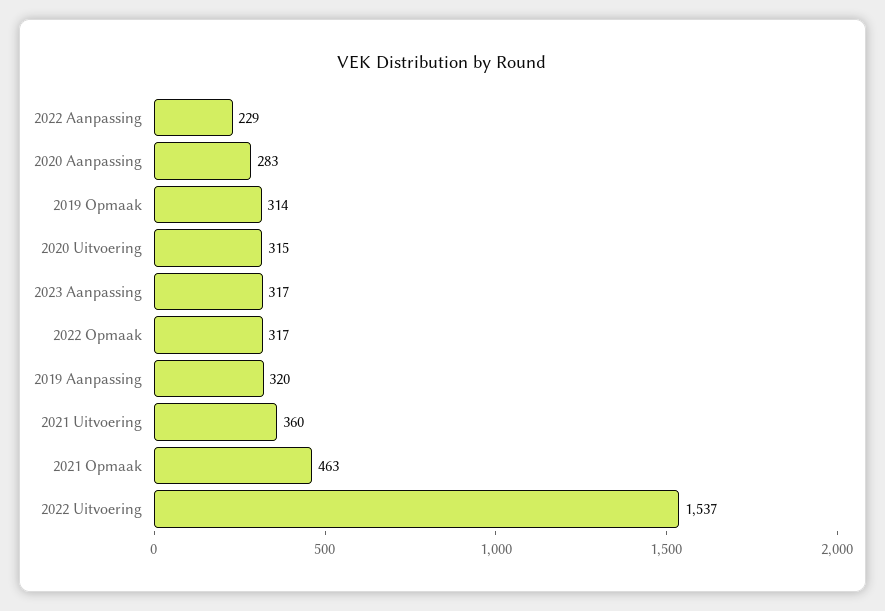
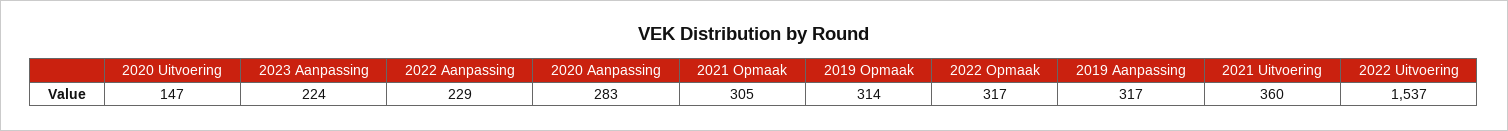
2020 Uitvoering: 315 -> 147
2023 Aanpassing: 317 -> 224
2019 Aanpassing: 320 -> 317
2021 Opmaak: 463 -> 305

